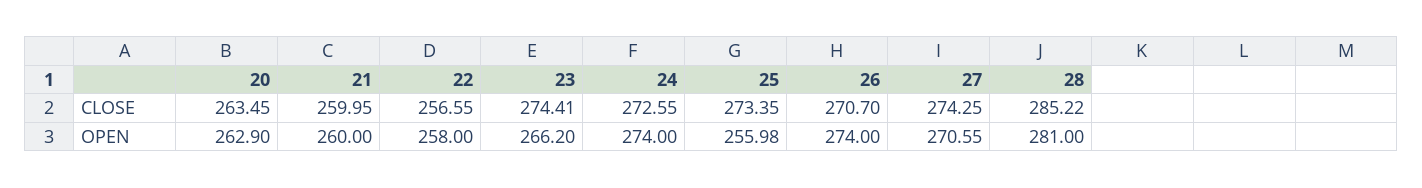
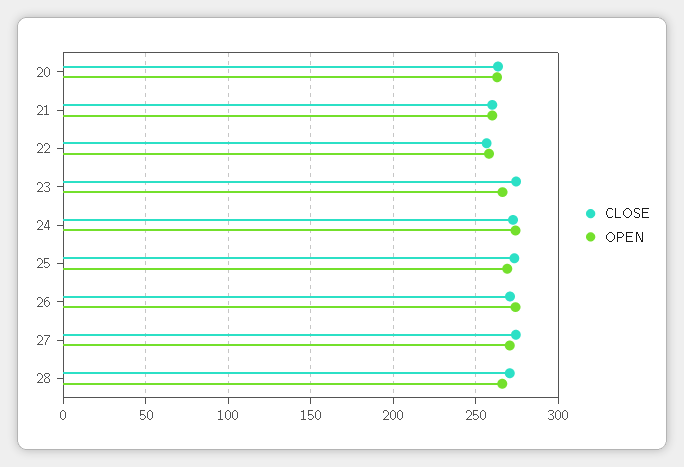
CLOSE, 28: 285.22 -> 270
OPEN, 25: 255.98 -> 270
OPEN, 28: 281 -> 265

